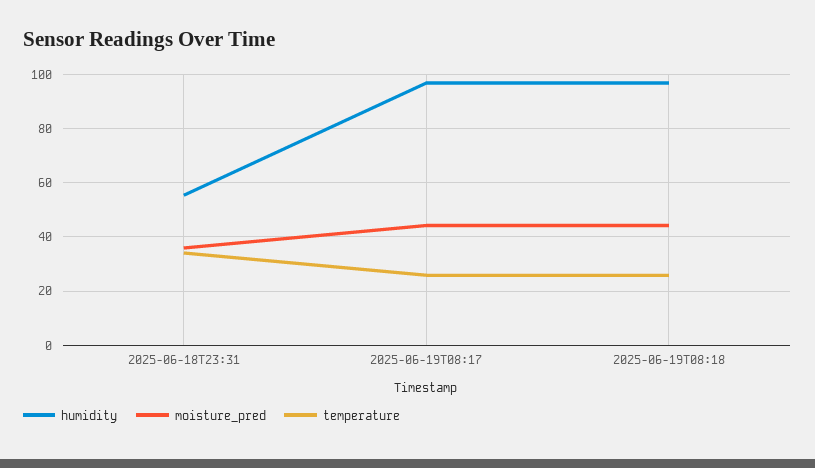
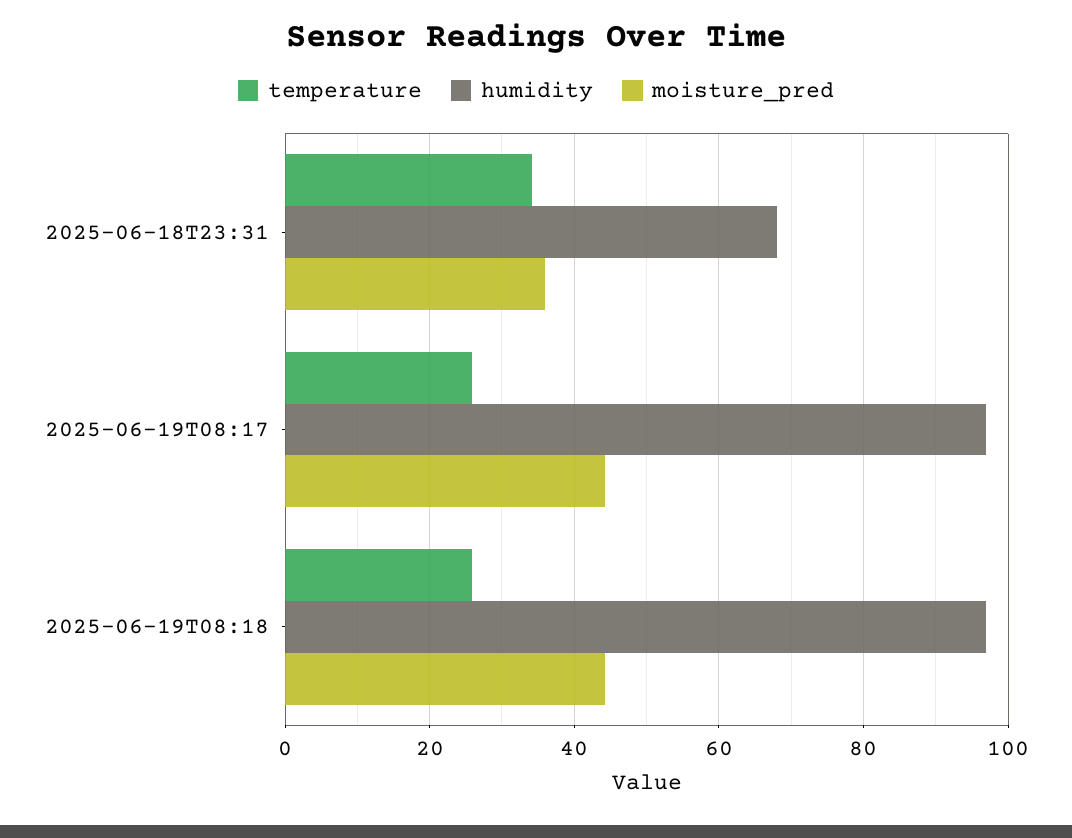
humidity, 2025-06-18T23:31: 55 -> 68

